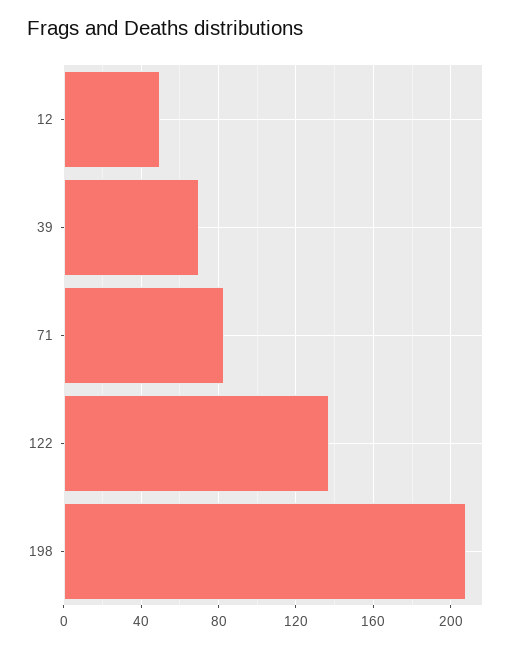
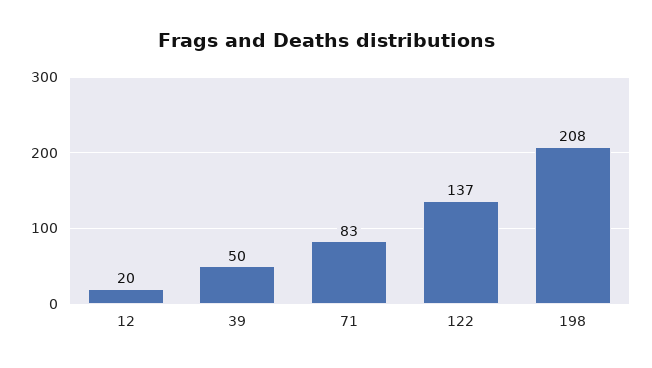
12: 50 -> 20
39: 70 -> 50

